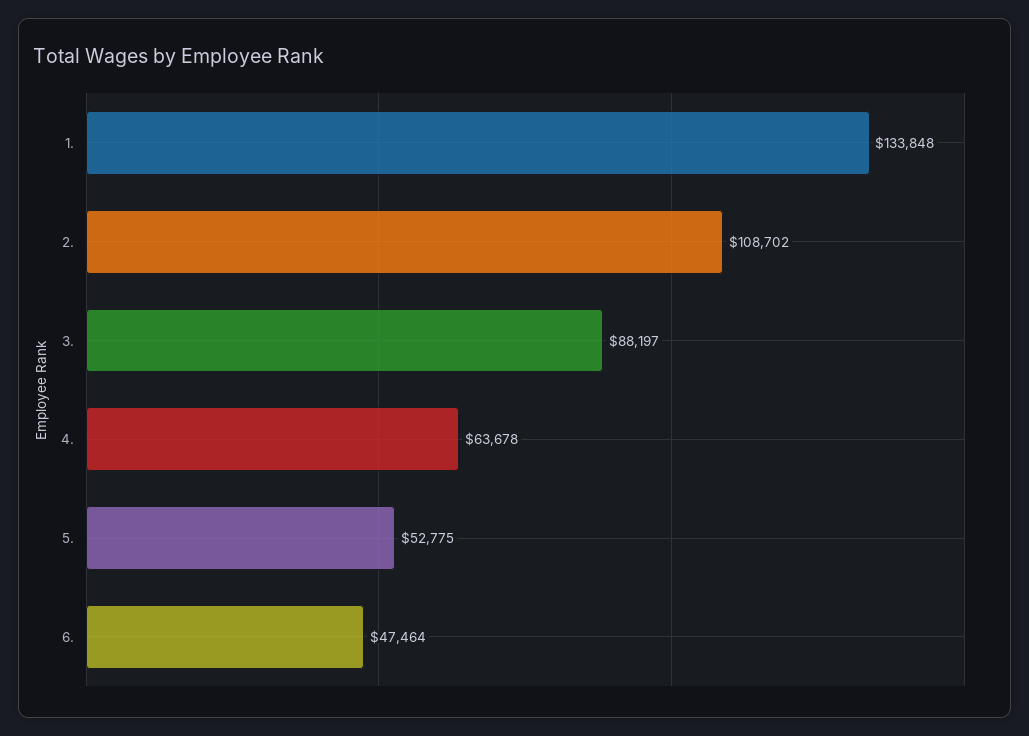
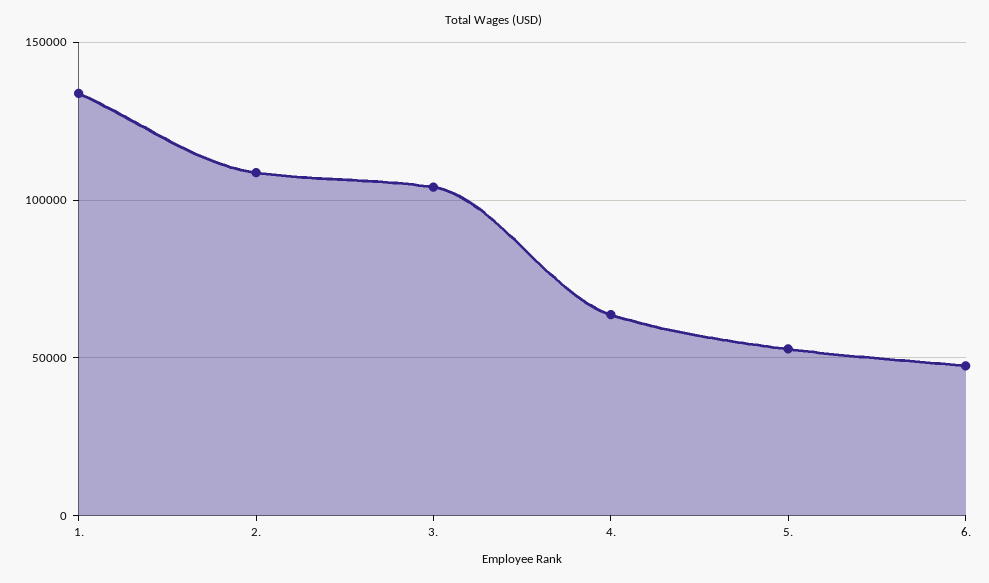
3.: 88197 -> 105000

